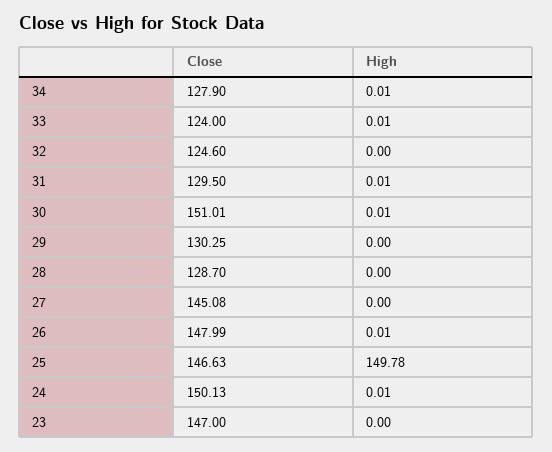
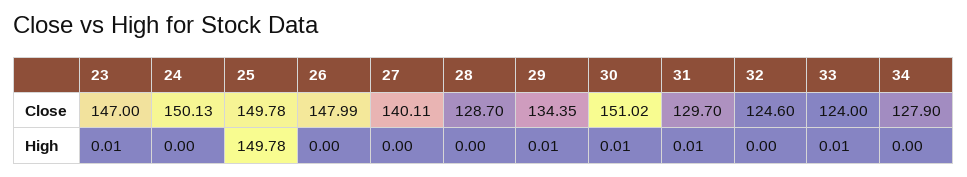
High, 34: 0.01 -> 0
Close, 31: 129.5 -> 129.7
Close, 30: 151.01 -> 151.02
Close, 29: 130.25 -> 134.35
High, 29: 0 -> 0.01
Close, 27: 145.08 -> 140.11
High, 26: 0.01 -> 0
Close, 25: 146.63 -> 149.78
High, 24: 0.01 -> 0
High, 23: 0 -> 0.01

